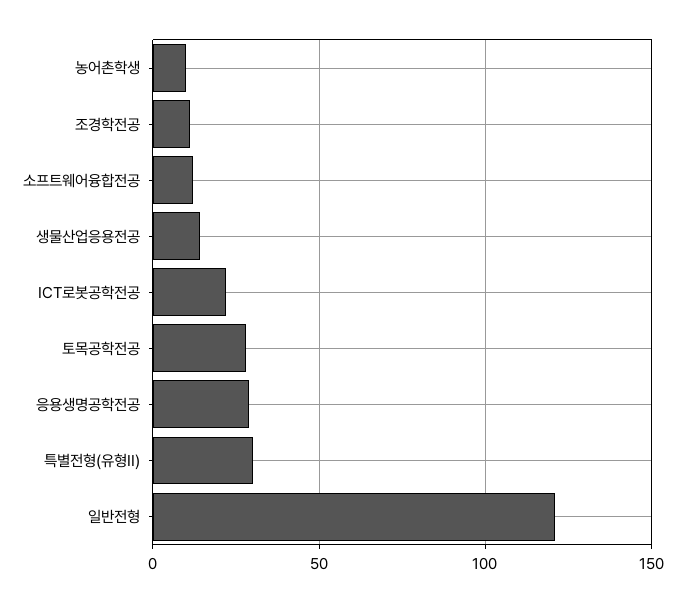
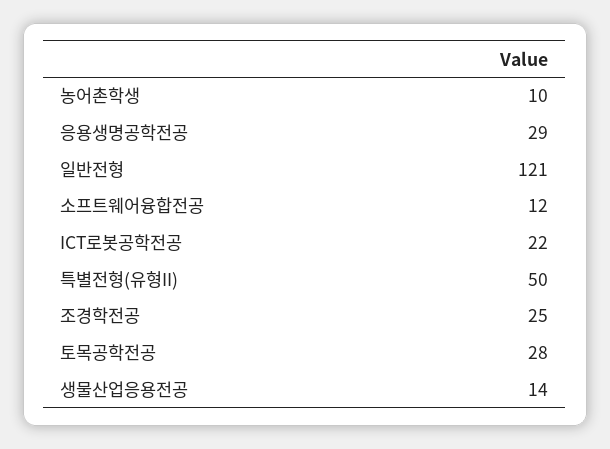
조경학전공: 10 -> 25
특별전형(유형II): 30 -> 50

